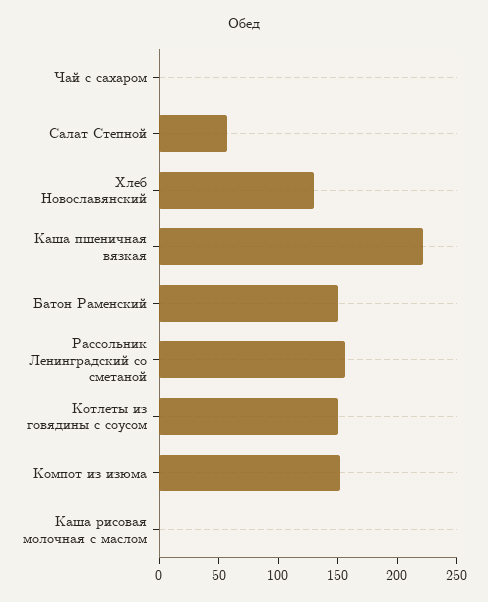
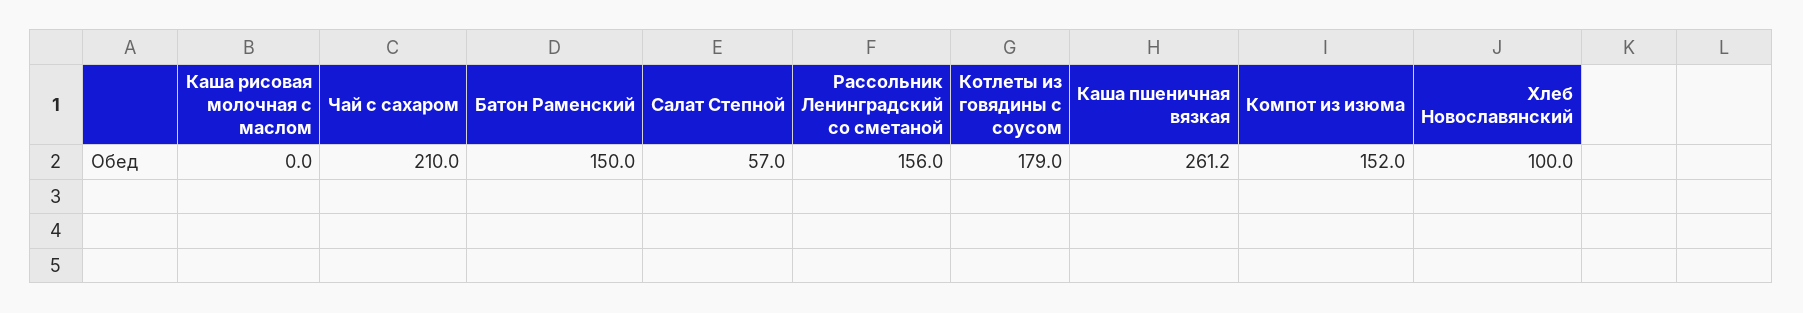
Чай с сахаром: 0 -> 210
Хлеб Новославянский: 130 -> 100
Каша пшеничная вязкая: 220 -> 261.2
Котлеты из говядины с соусом: 150 -> 179

